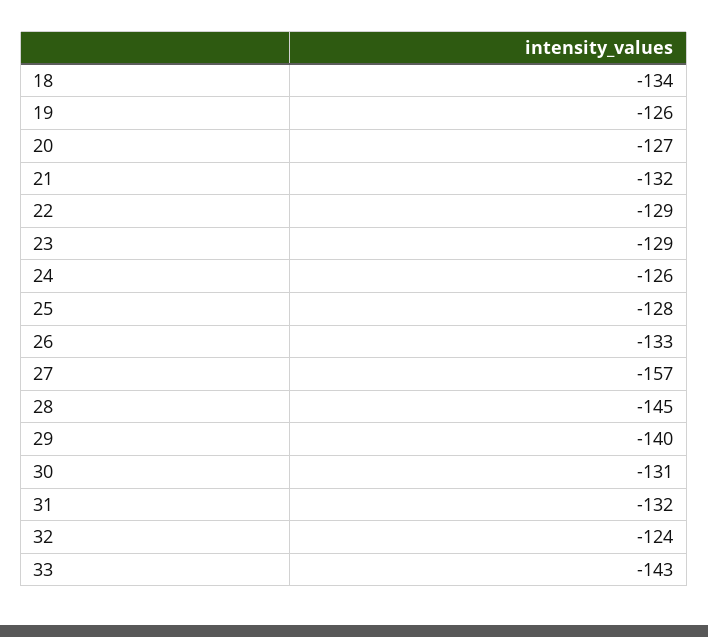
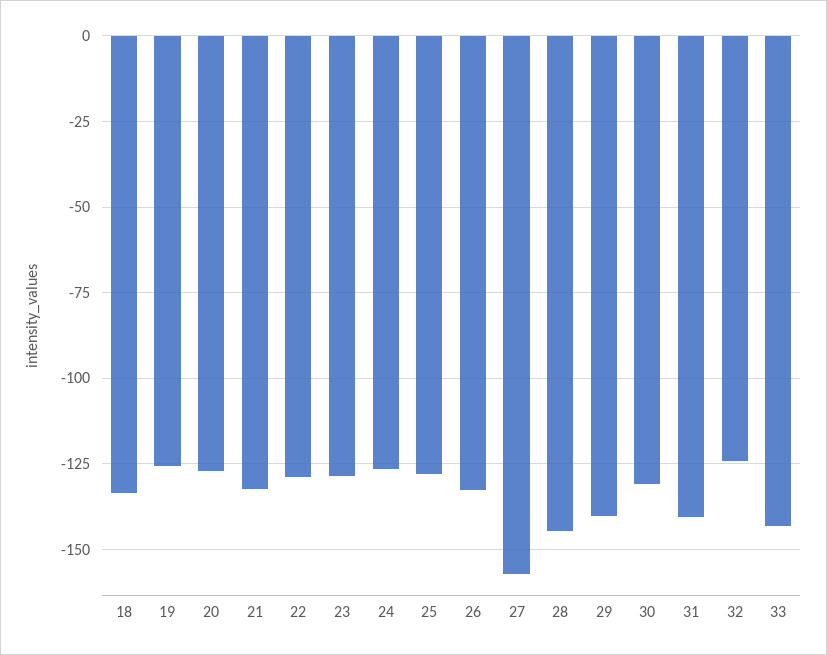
31: -132 -> -140

